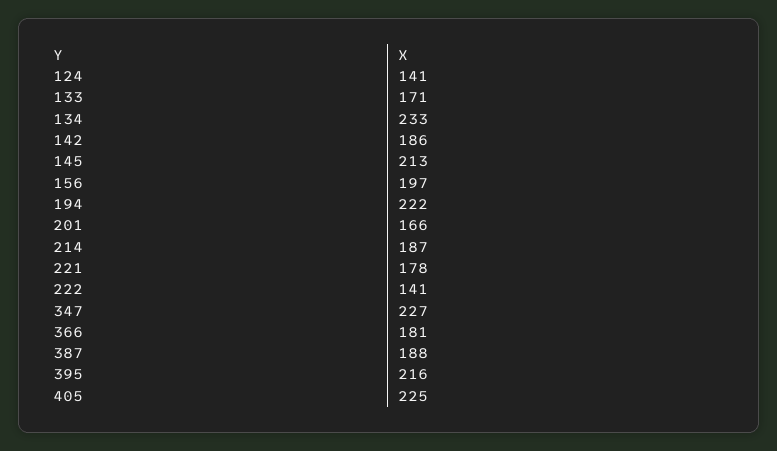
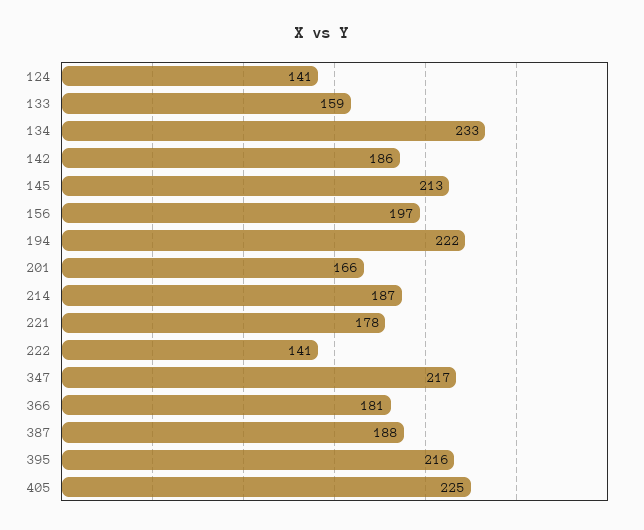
133: 171 -> 159
347: 227 -> 217

